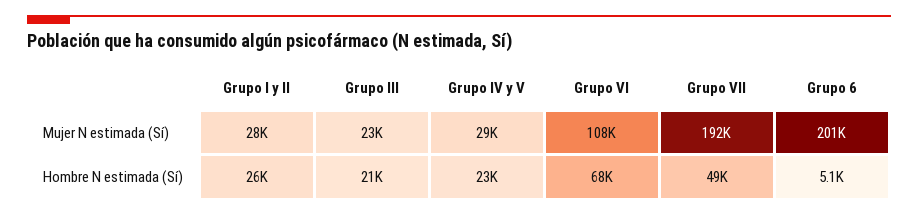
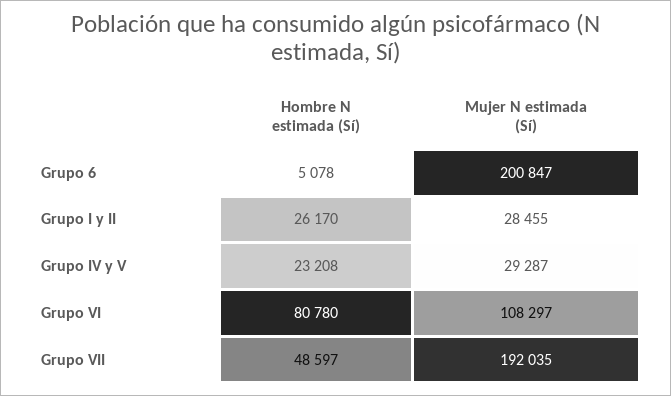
Grupo III, Mujer N estimada (Sí): 23000 -> none
Grupo III, Hombre N estimada (Sí): 21000 -> none
Grupo VI, Hombre N estimada (Sí): 68000 -> 80780

